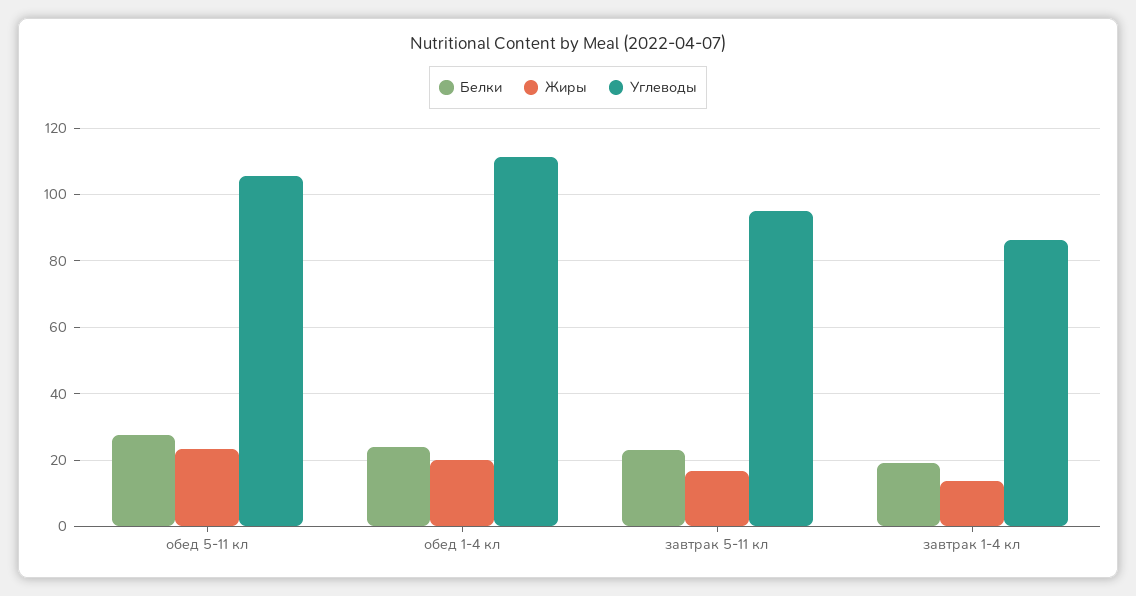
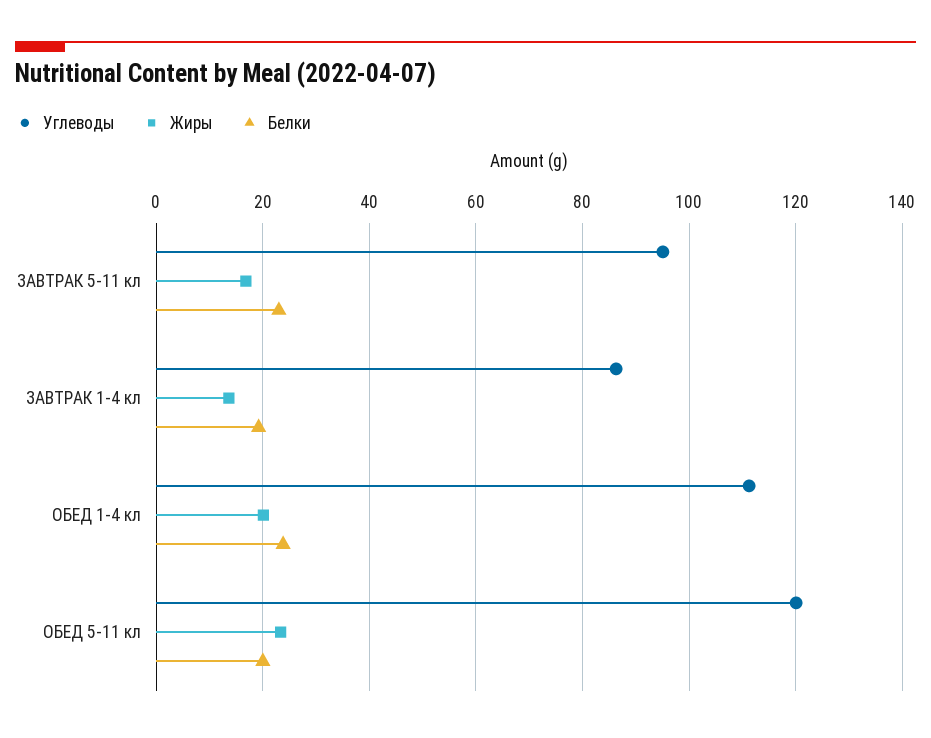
Белки, обед 5-11 кл: 28 -> 20
Углеводы, обед 5-11 кл: 106 -> 120

